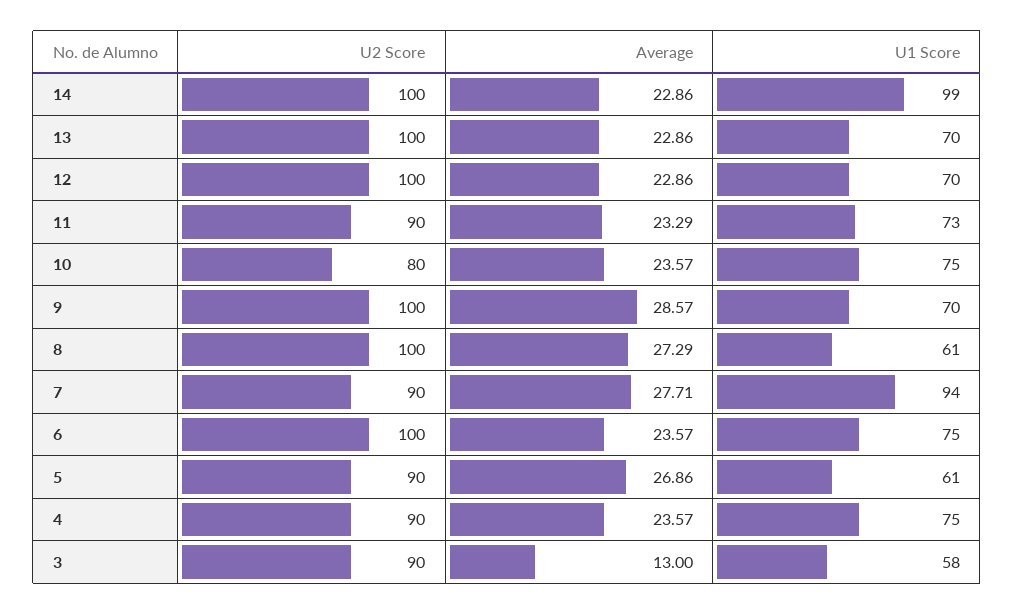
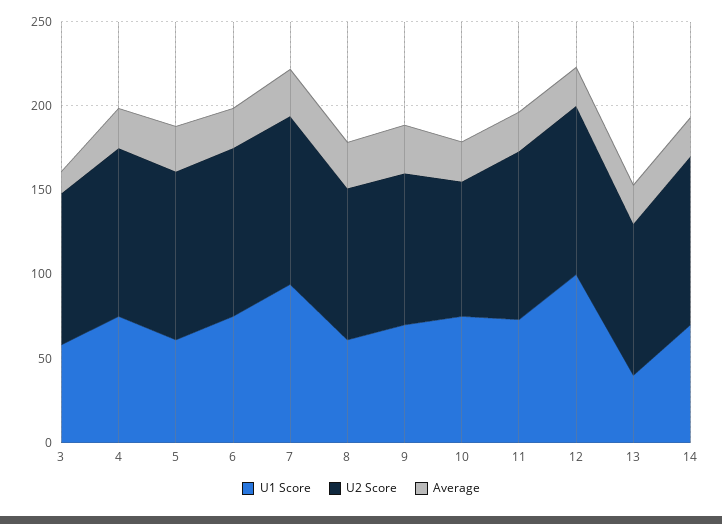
U1 Score, 14: 99 -> 70
U2 Score, 13: 100 -> 90
U1 Score, 13: 70 -> 40
U1 Score, 12: 70 -> 100
U2 Score, 11: 90 -> 100
U2 Score, 9: 100 -> 90
U2 Score, 8: 100 -> 90
U2 Score, 7: 90 -> 100
U2 Score, 5: 90 -> 100
U2 Score, 4: 90 -> 100

